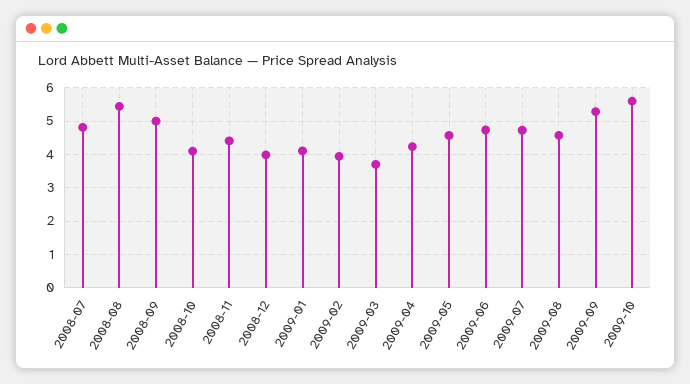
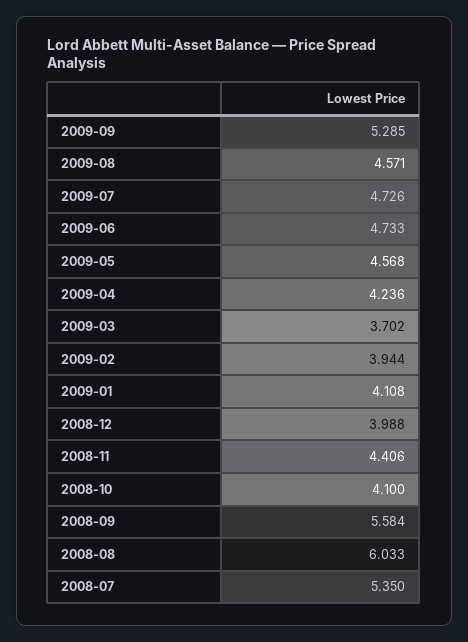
2008-07: 4.8 -> 5.35
2008-08: 5.4 -> 6.033
2008-09: 5 -> 5.584
2009-10: 5.6 -> none

